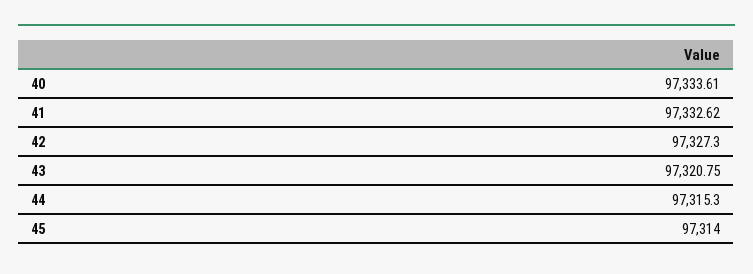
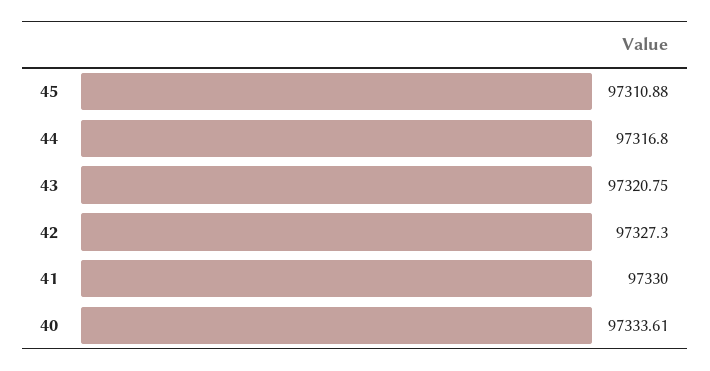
41: 97332.62 -> 97330
44: 97315.3 -> 97316.8
45: 97314 -> 97310.88

